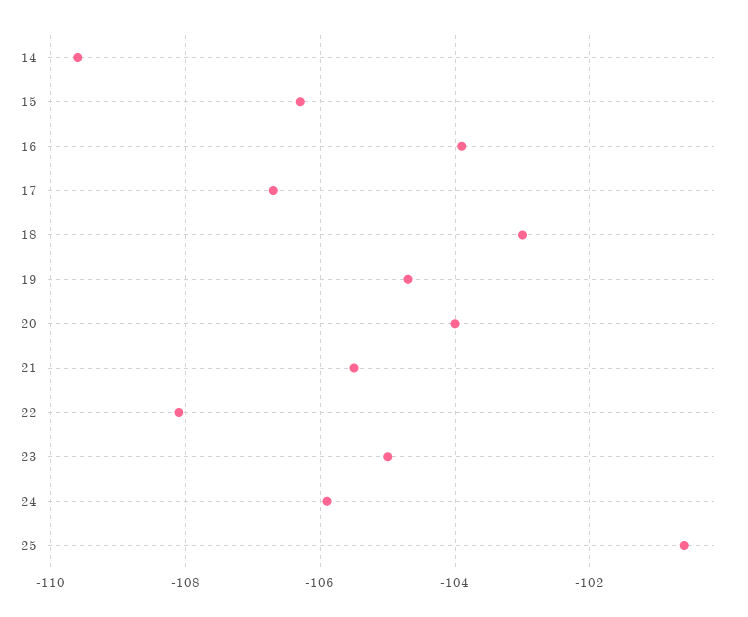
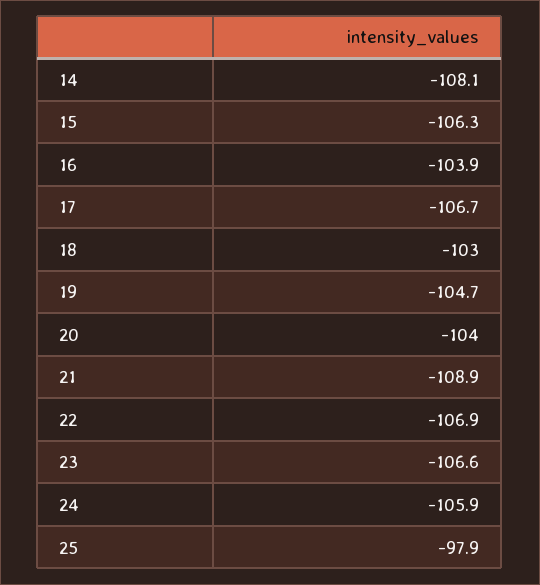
14: -109.5 -> -108.1
21: -105.5 -> -108.9
22: -108 -> -106.9
23: -105 -> -106.6
25: -100.5 -> -97.9

